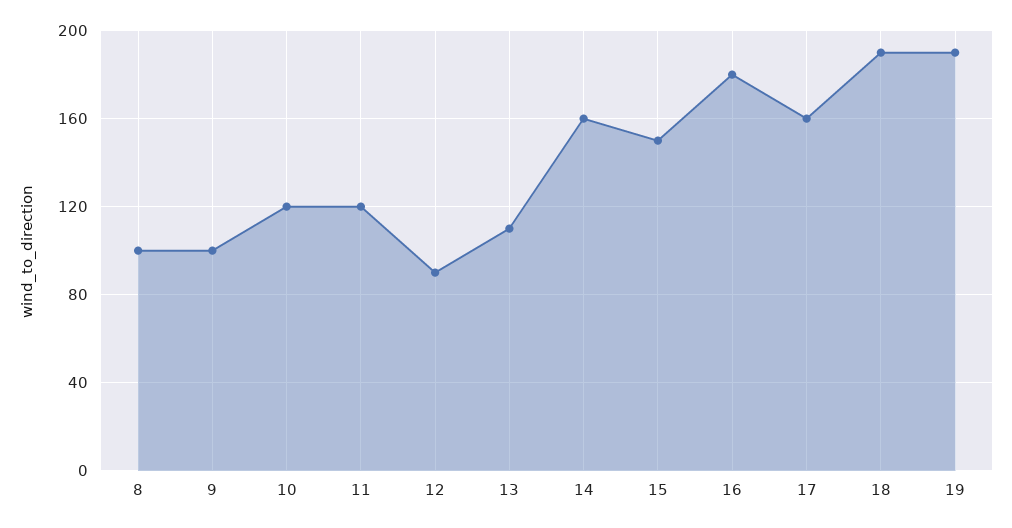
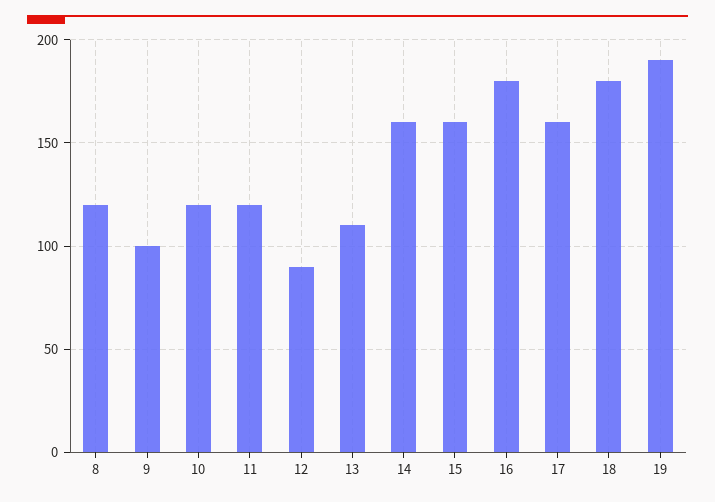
8: 100 -> 120
15: 150 -> 160
18: 190 -> 180

